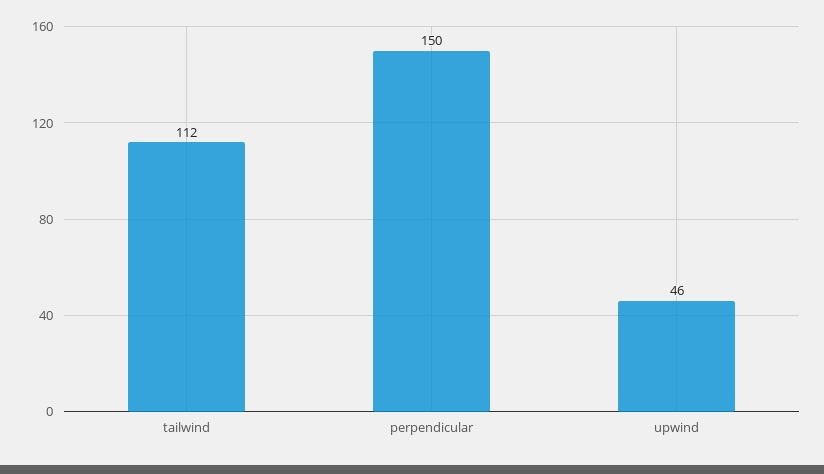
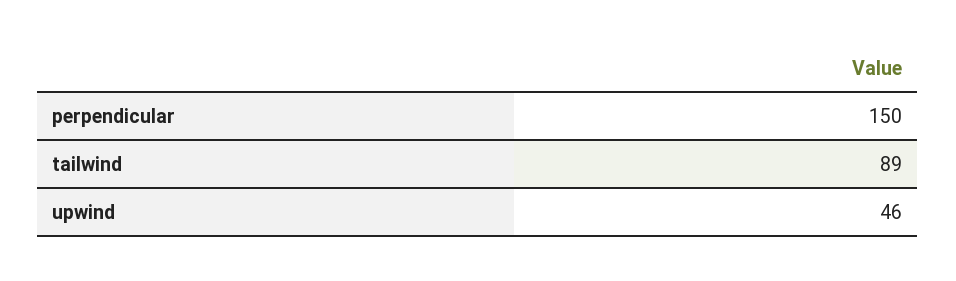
tailwind: 112 -> 89

